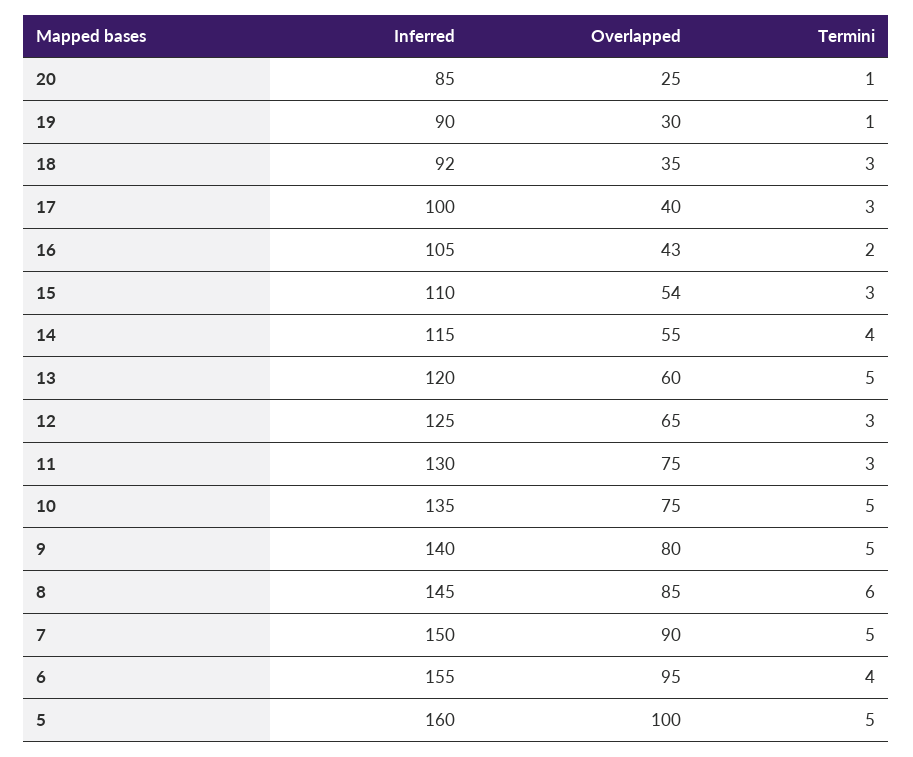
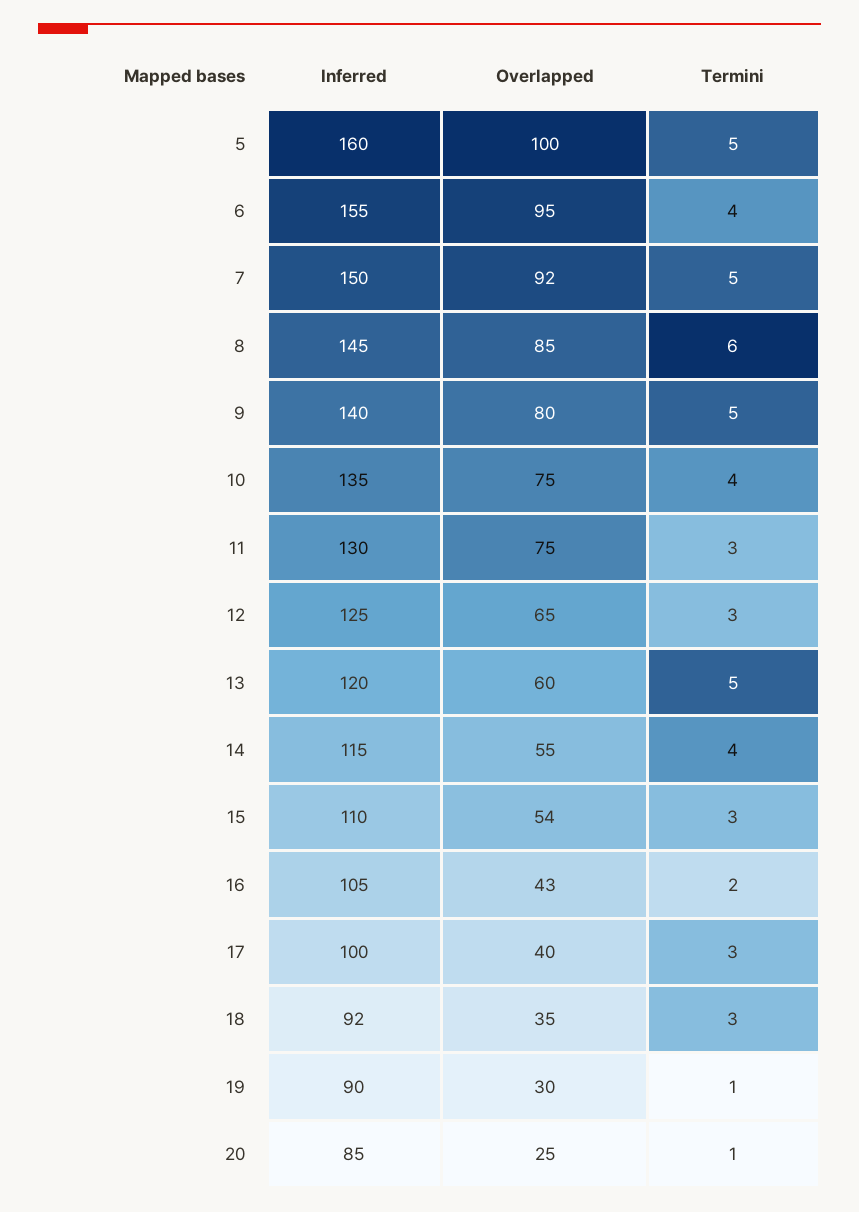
Termini, 10: 5 -> 4
Overlapped, 7: 90 -> 92

